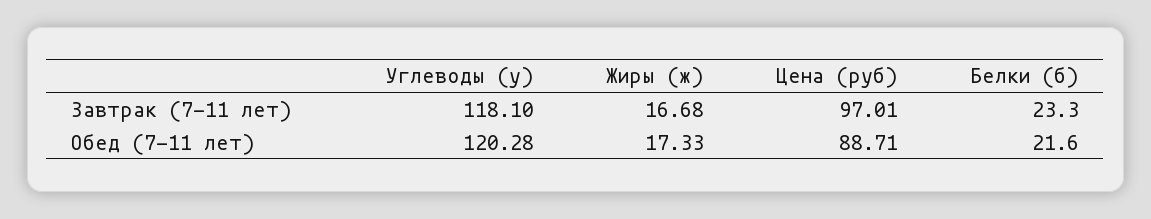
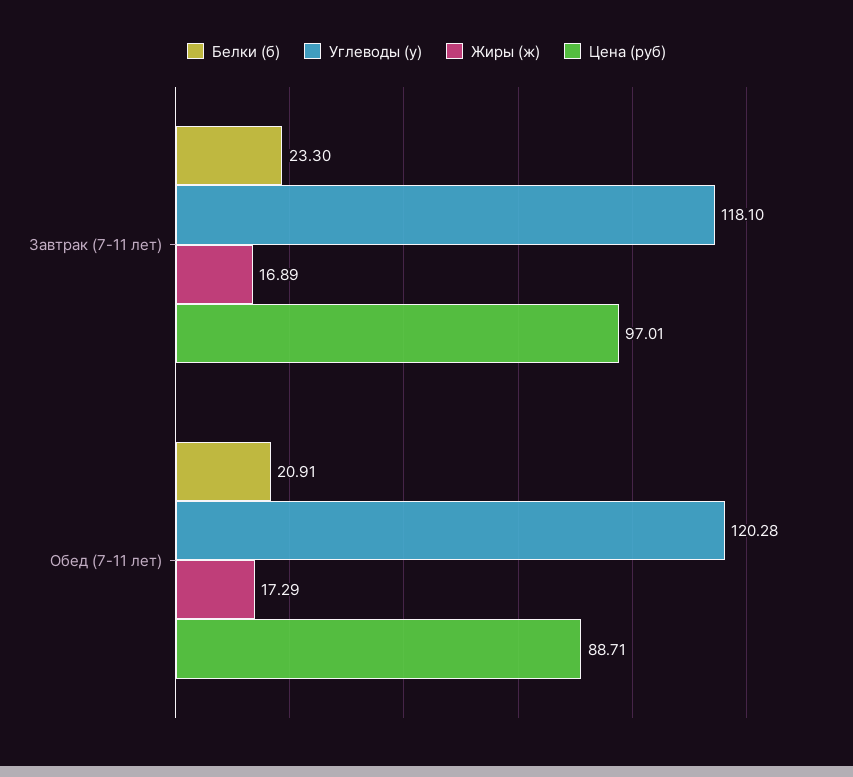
Жиры (ж), Завтрак (7-11 лет): 16.68 -> 16.89
Жиры (ж), Обед (7-11 лет): 17.33 -> 17.29
Белки (б), Обед (7-11 лет): 21.6 -> 20.91

